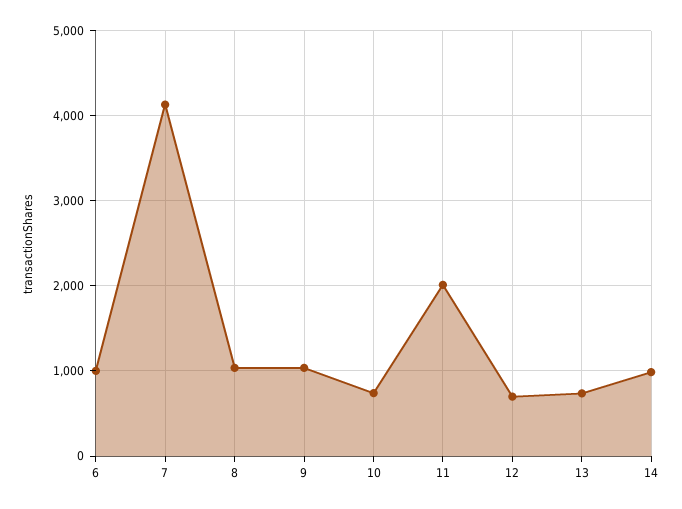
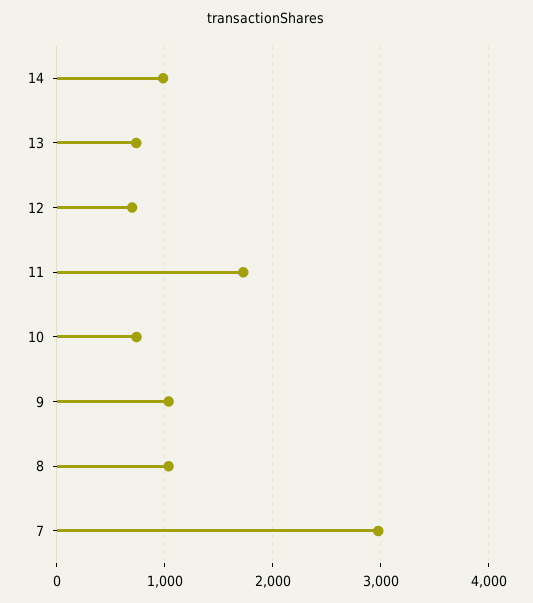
6: 1000 -> none
7: 4100 -> 3000
11: 2000 -> 1700

